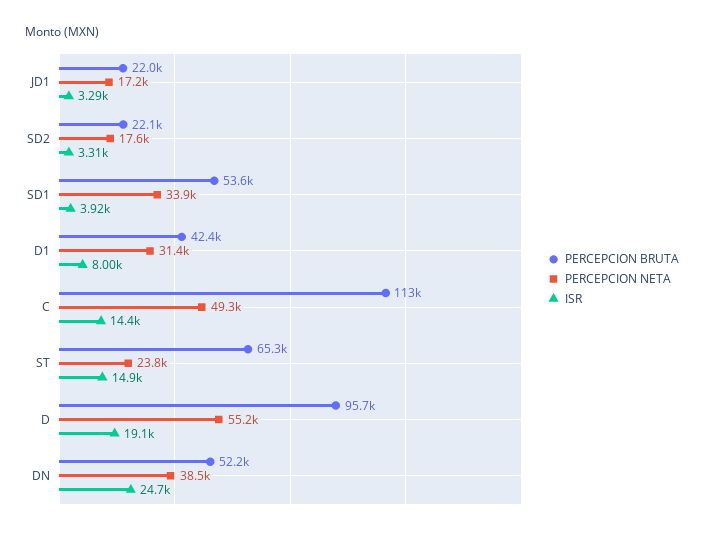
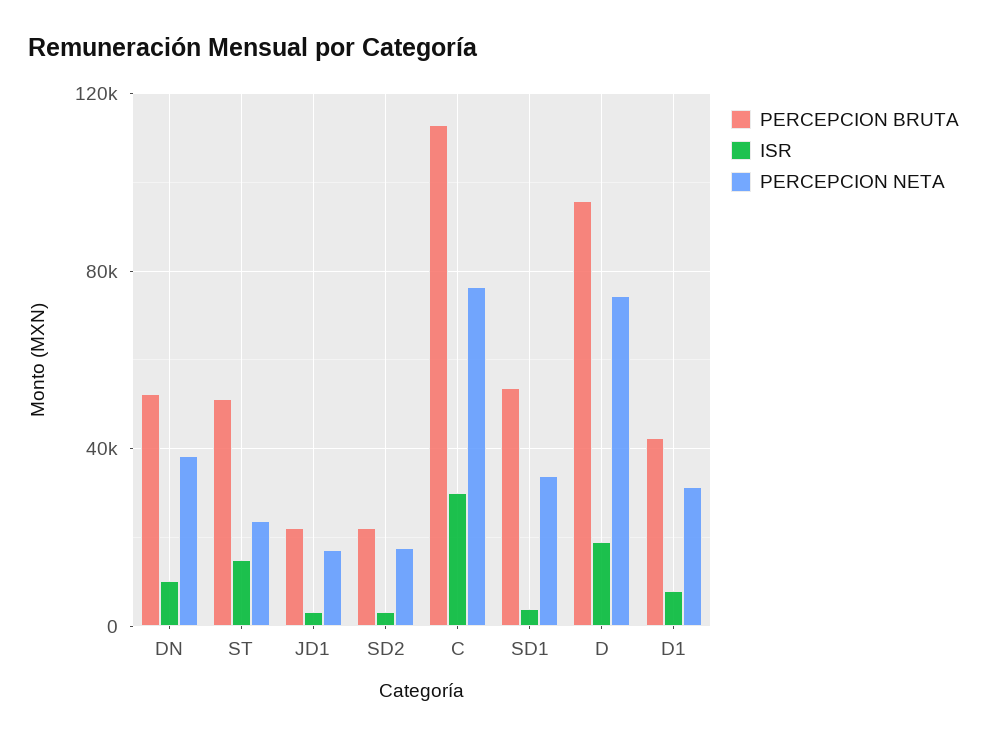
PERCEPCION NETA, C: 49300 -> 75000
ISR, C: 14400 -> 30000
PERCEPCION BRUTA, ST: 65300 -> 50000
PERCEPCION NETA, D: 55200 -> 75000
ISR, DN: 24700 -> 10000

